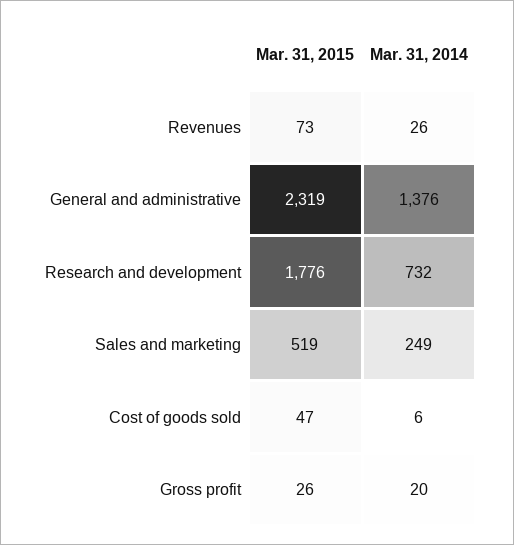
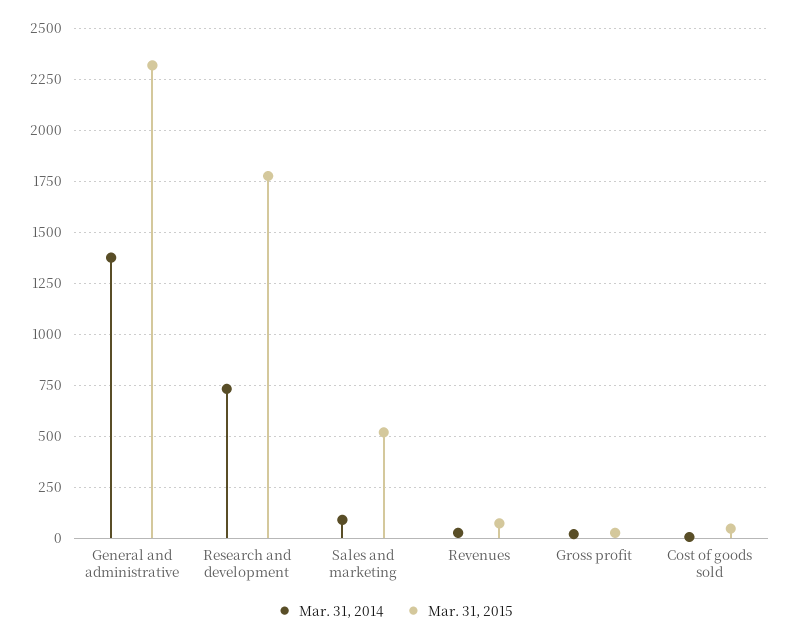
Mar. 31, 2014, Sales and marketing: 249 -> 100

